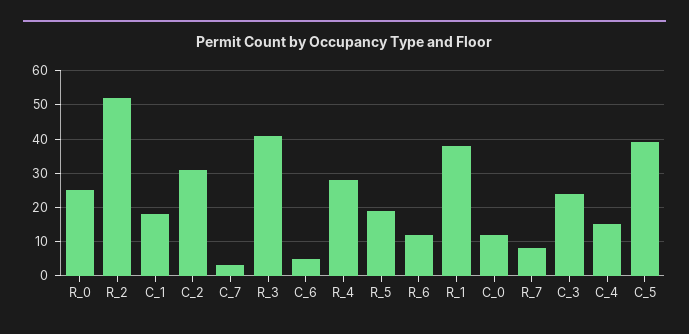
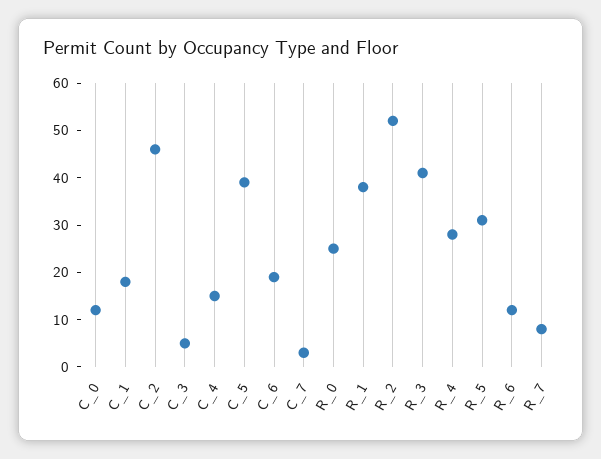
C_2: 30 -> 45
C_6: 5 -> 20
R_5: 20 -> 30
C_3: 25 -> 5

